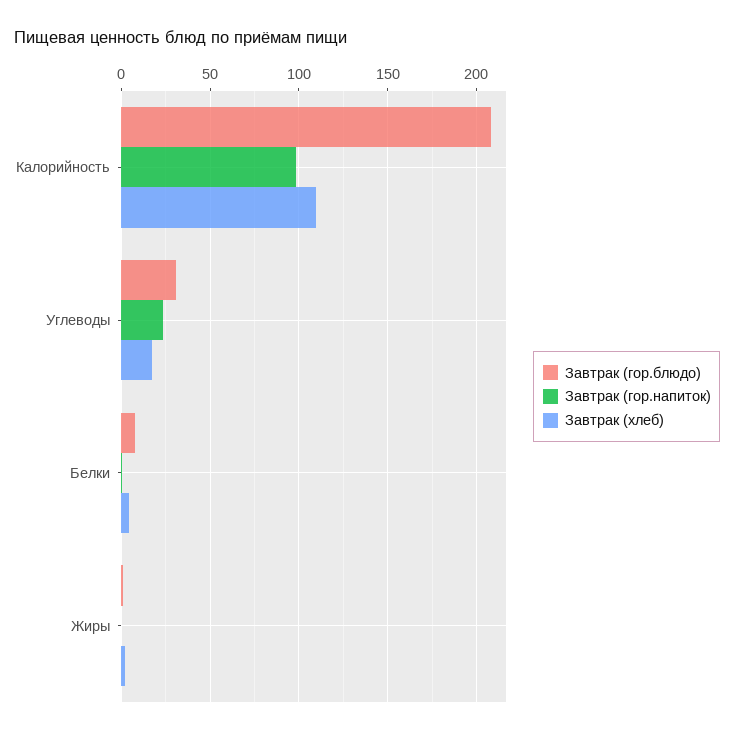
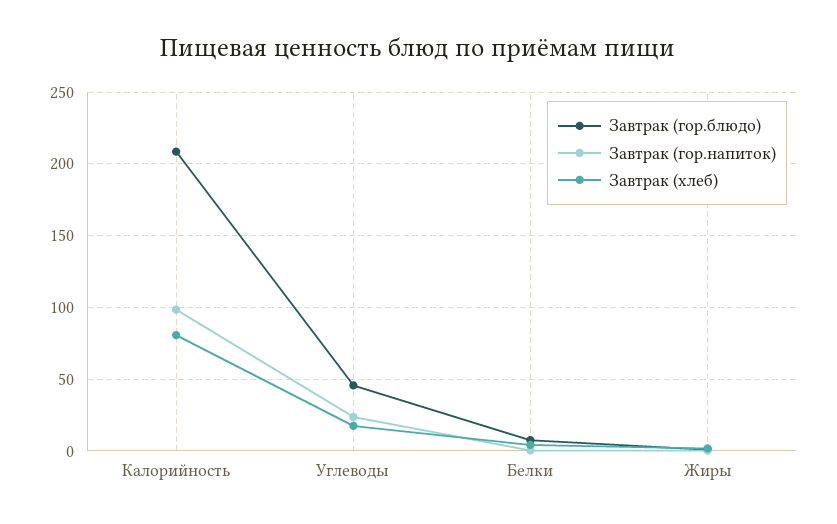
Завтрак (хлеб), Калорийность: 110 -> 80
Завтрак (гор.блюдо), Углеводы: 30 -> 45

